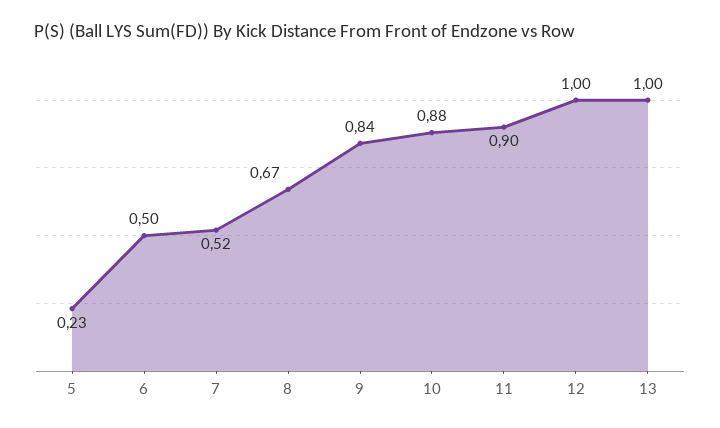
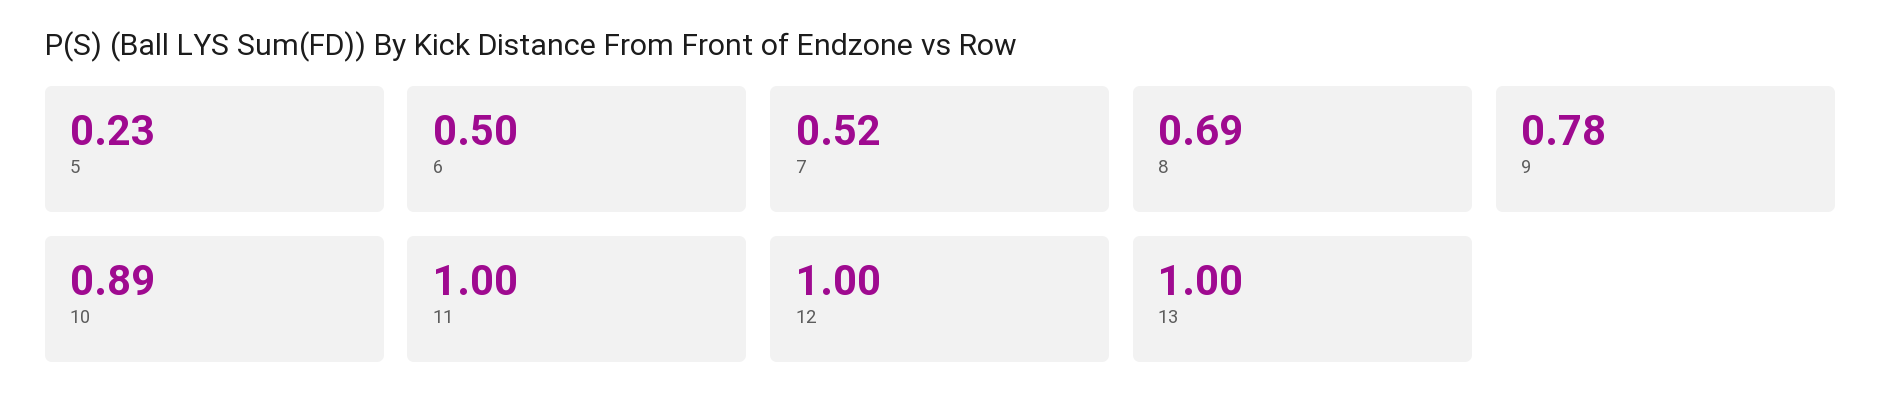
8: 0.67 -> 0.69
9: 0.84 -> 0.78
10: 0.88 -> 0.89
11: 0.9 -> 1

